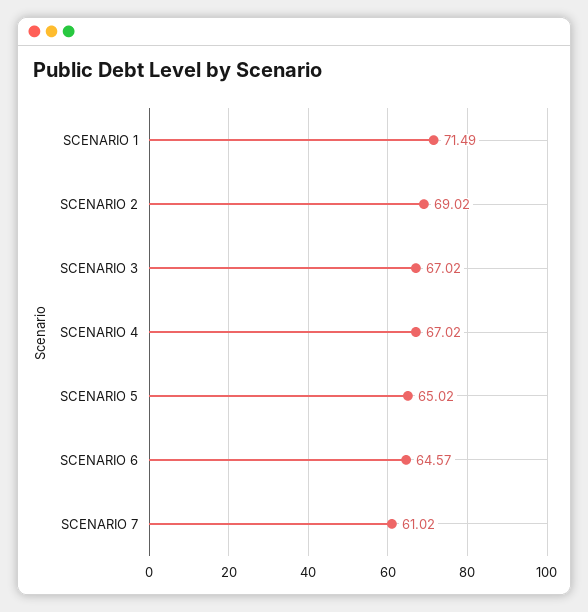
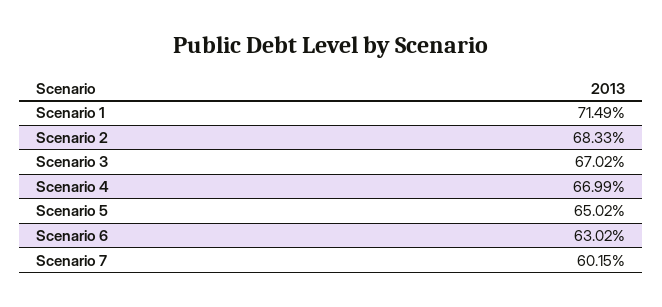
SCENARIO 2: 69.02 -> 68.33
SCENARIO 4: 67.02 -> 66.99
SCENARIO 6: 64.57 -> 63.02
SCENARIO 7: 61.02 -> 60.15

